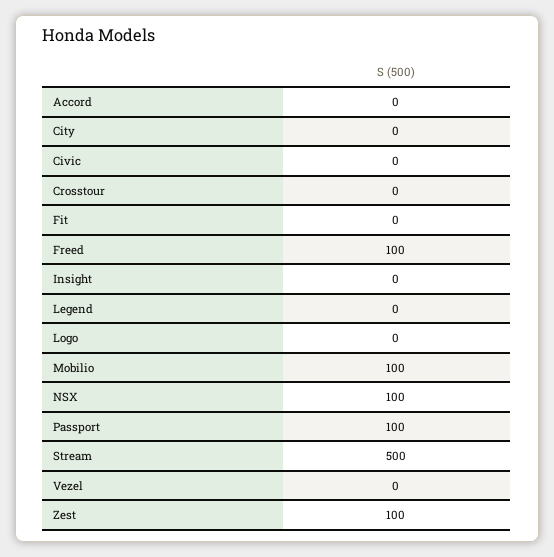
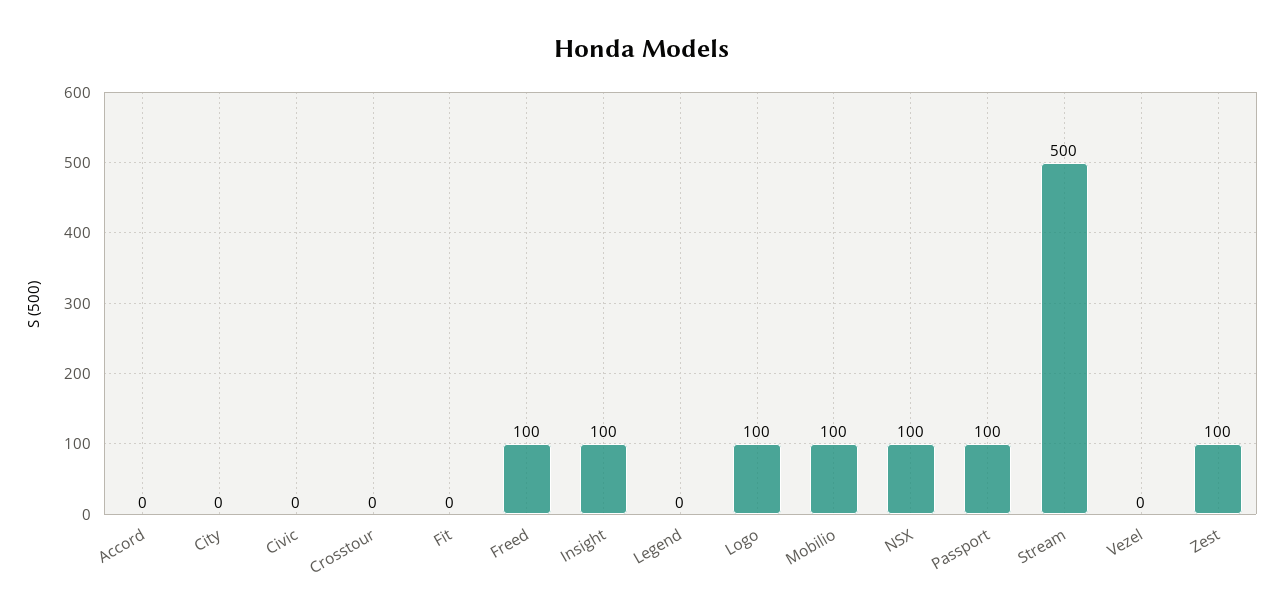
Insight: 0 -> 100
Logo: 0 -> 100

